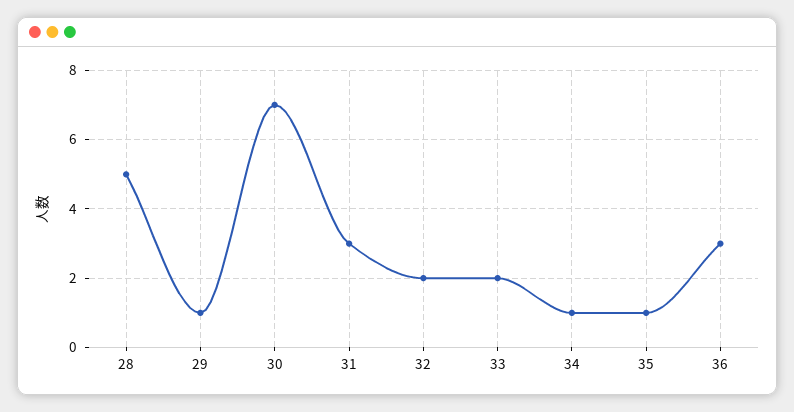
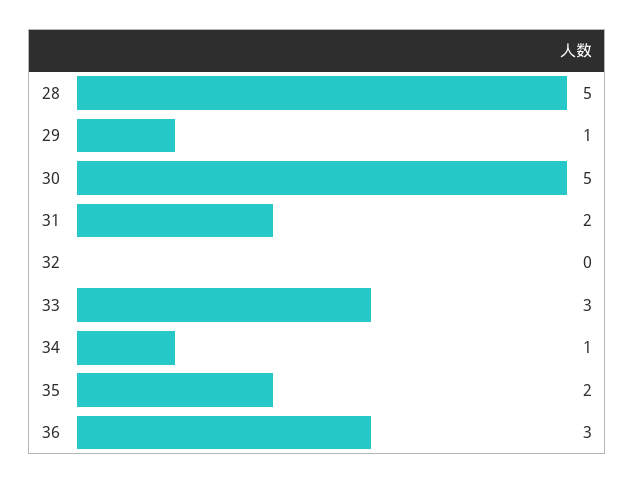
30: 7 -> 5
31: 3 -> 2
32: 2 -> 0
33: 2 -> 3
35: 1 -> 2

